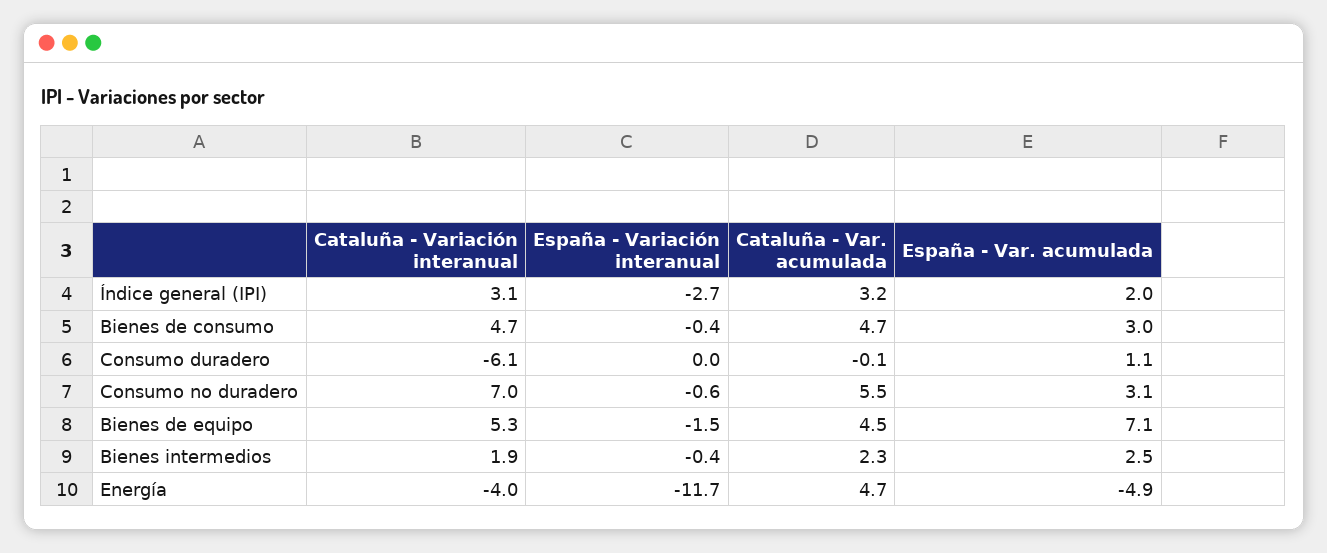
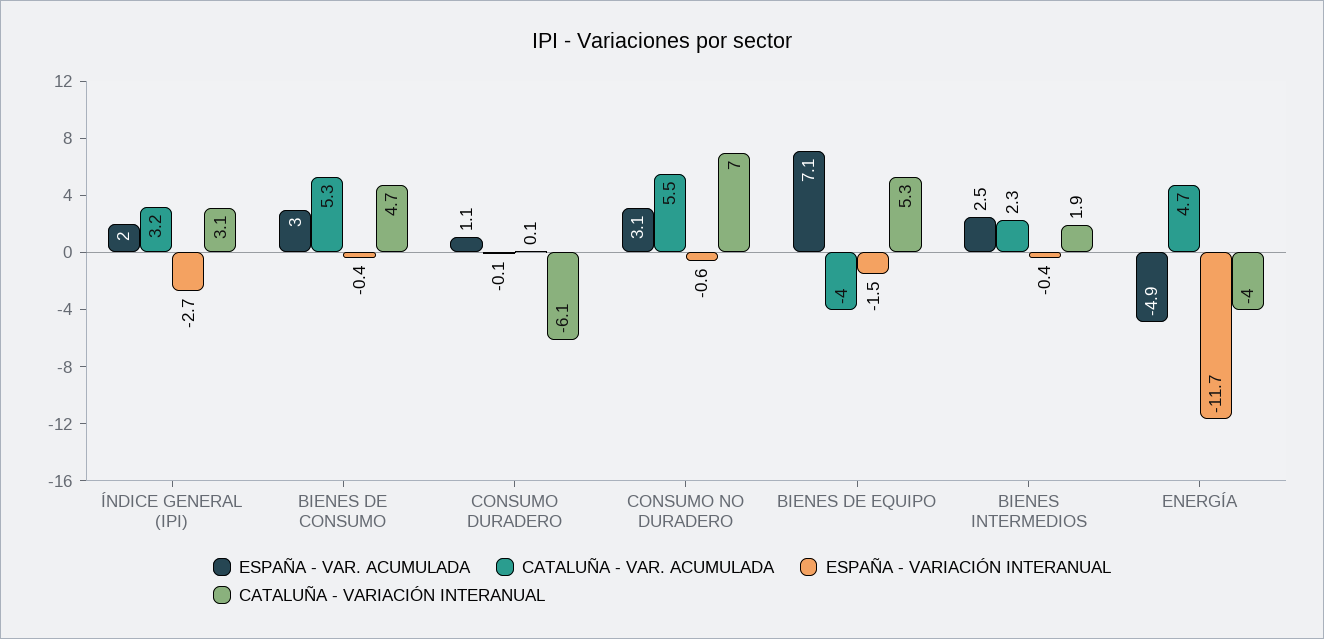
Cataluña - Var. acumulada, Bienes de consumo: 4.7 -> 5.3
España - Variación interanual, Consumo duradero: 0 -> 0.1
Cataluña - Var. acumulada, Bienes de equipo: 4.5 -> -4

